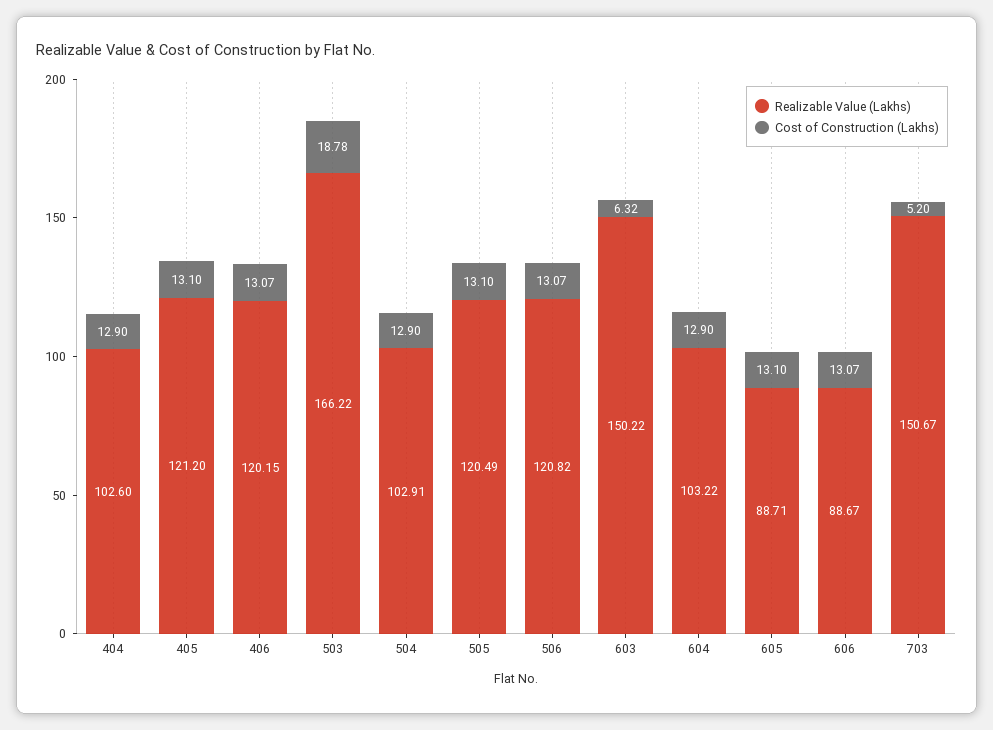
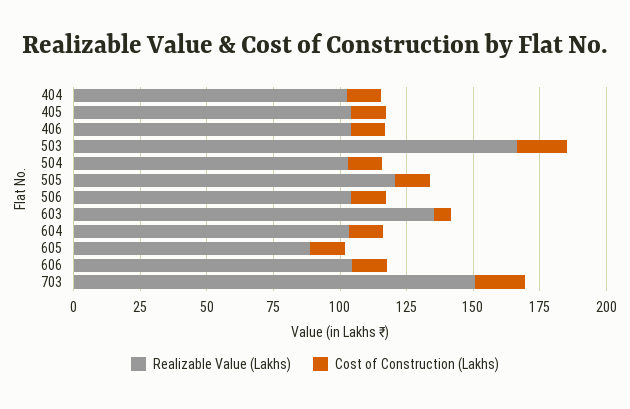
Realizable Value (Lakhs), 405: 121.2 -> 105
Realizable Value (Lakhs), 406: 120.15 -> 105
Realizable Value (Lakhs), 506: 120.82 -> 105
Realizable Value (Lakhs), 603: 150.22 -> 135
Realizable Value (Lakhs), 606: 88.67 -> 105
Cost of Construction (Lakhs), 703: 5.2 -> 20

